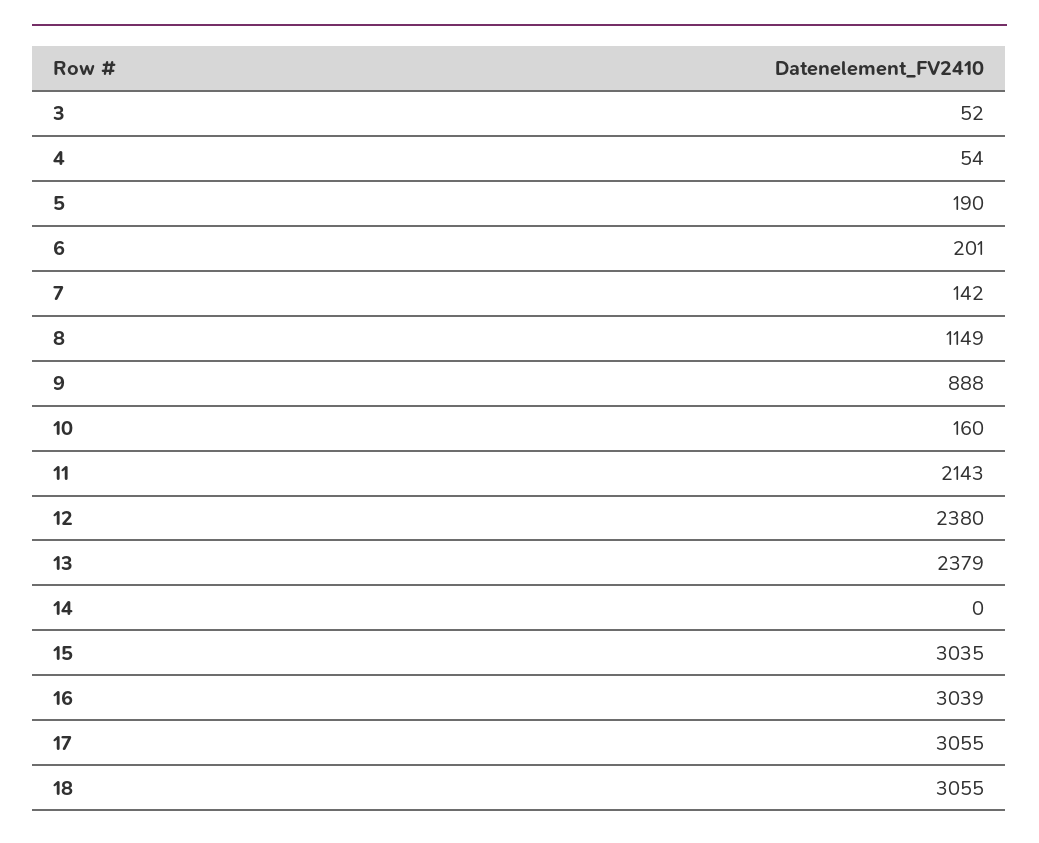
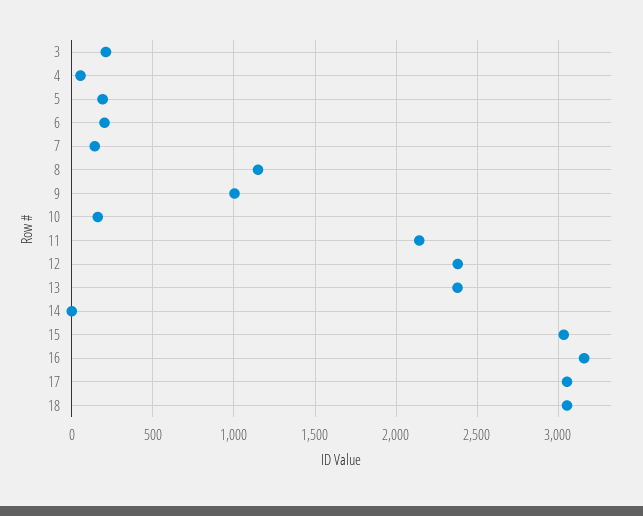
3: 52 -> 200
9: 888 -> 1000
16: 3039 -> 3150

